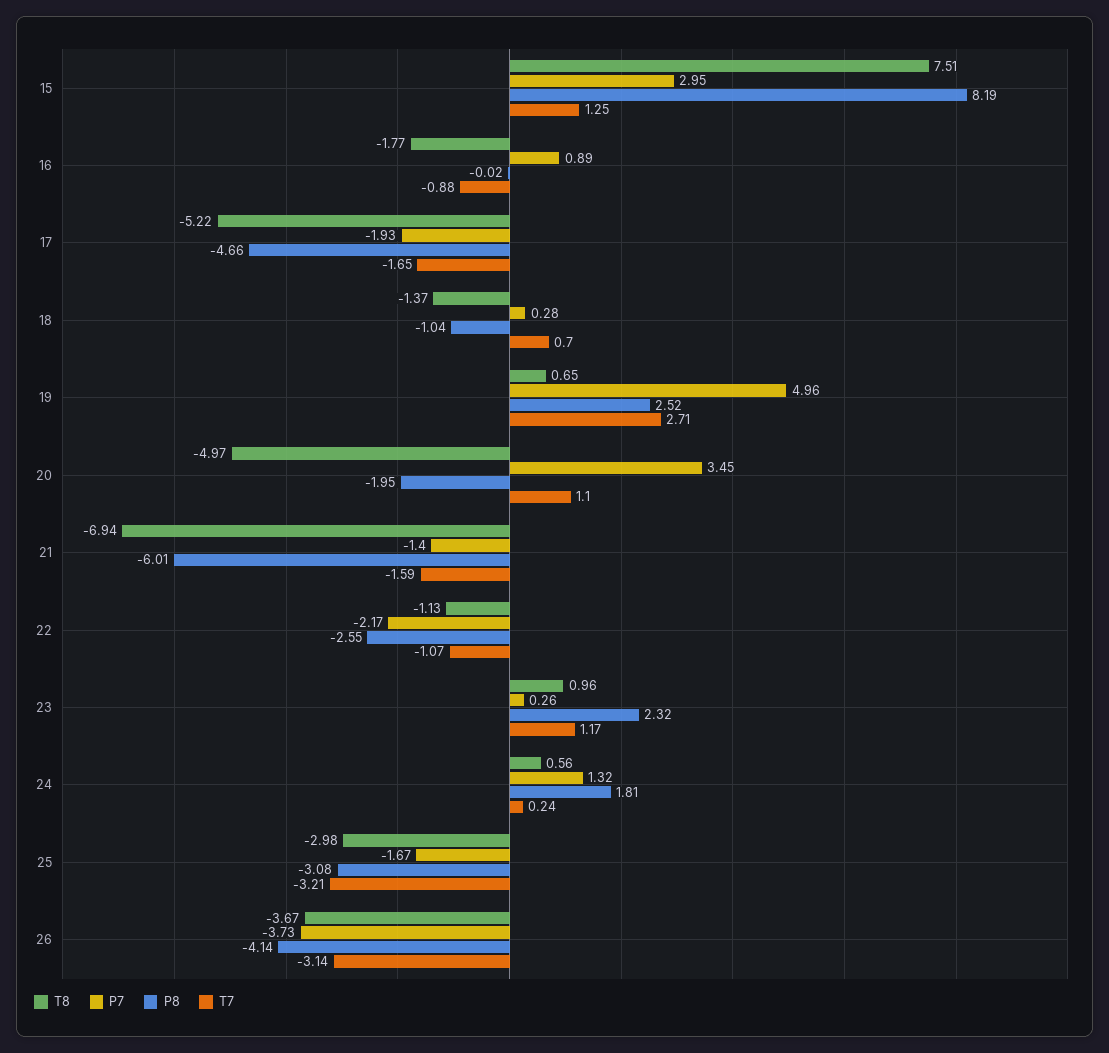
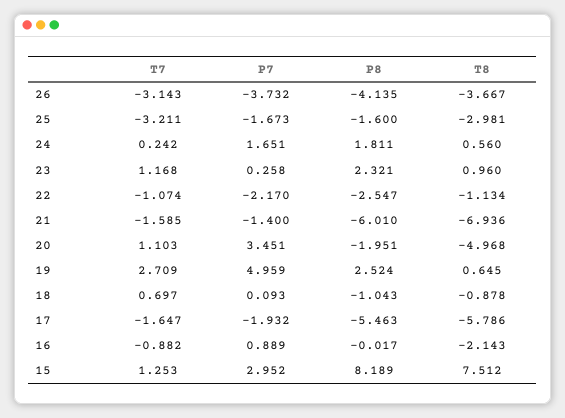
T8, 16: -1.77 -> -2.143
T8, 17: -5.22 -> -5.786
P8, 17: -4.66 -> -5.463
T8, 18: -1.37 -> -0.878
P7, 18: 0.28 -> 0.093
P7, 24: 1.32 -> 1.651
P8, 25: -3.08 -> -1.6

